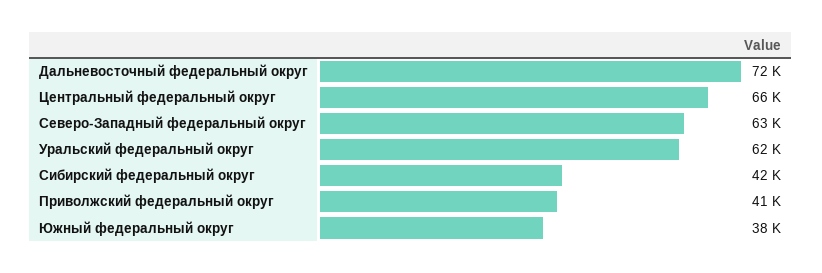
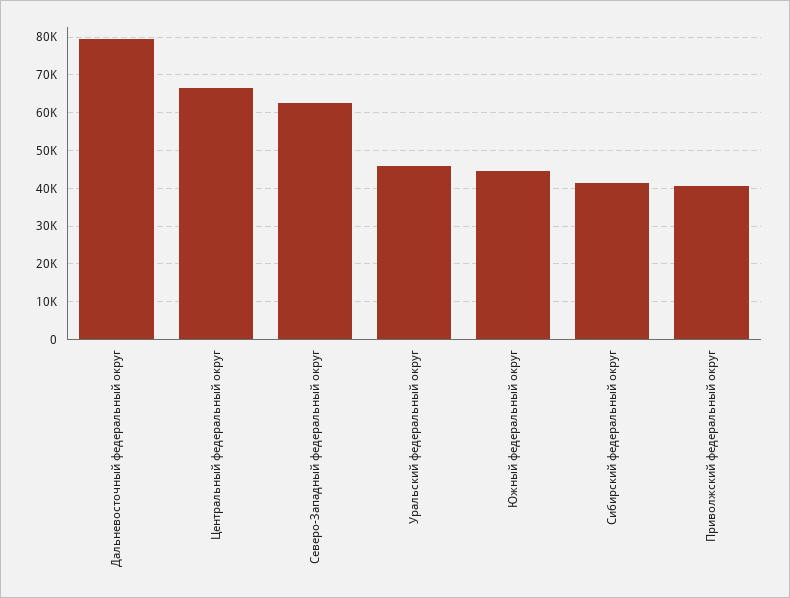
Дальневосточный федеральный округ: 72000 -> 80000
Уральский федеральный округ: 62000 -> 46000
Южный федеральный округ: 38000 -> 44000

